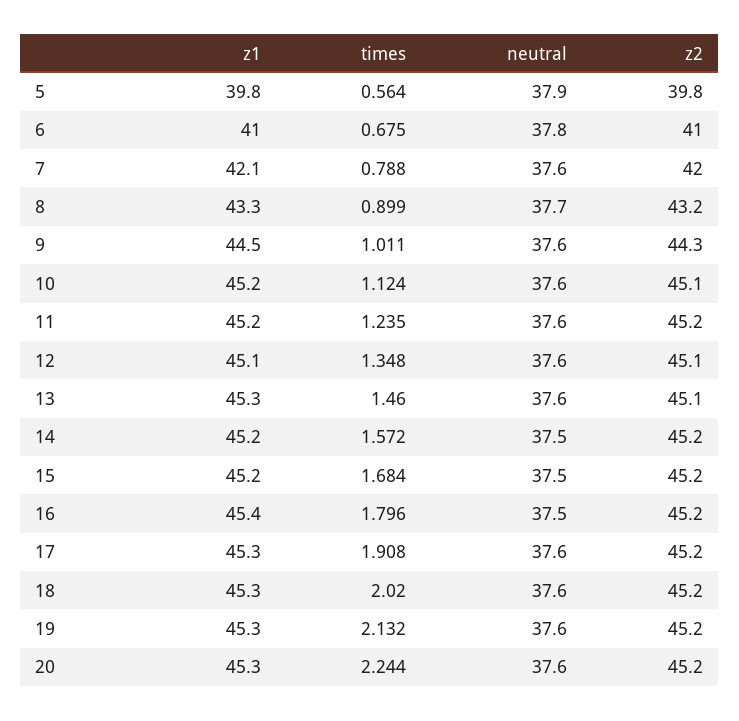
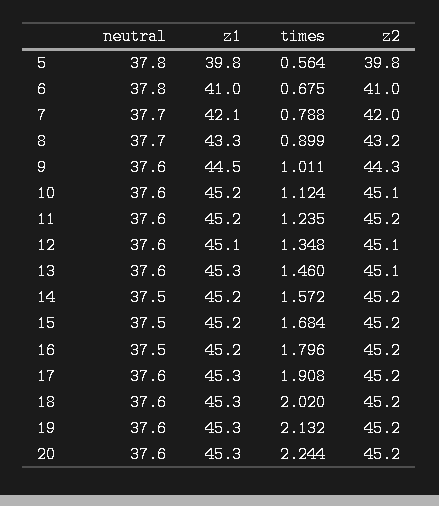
neutral, 5: 37.9 -> 37.8
neutral, 7: 37.6 -> 37.7
z1, 16: 45.4 -> 45.2

